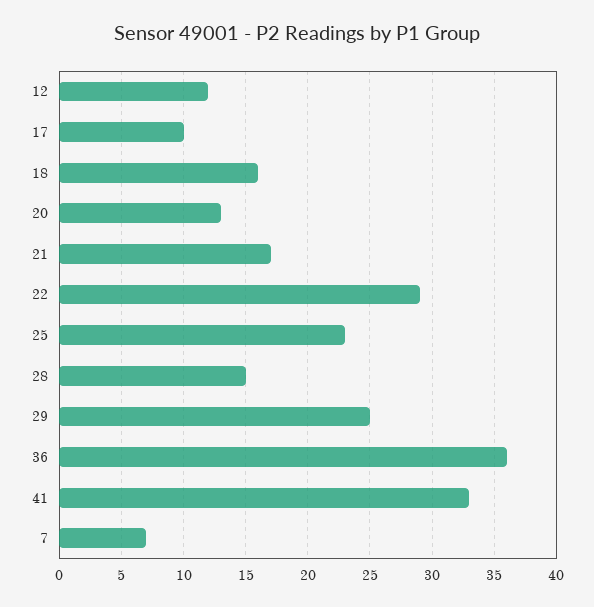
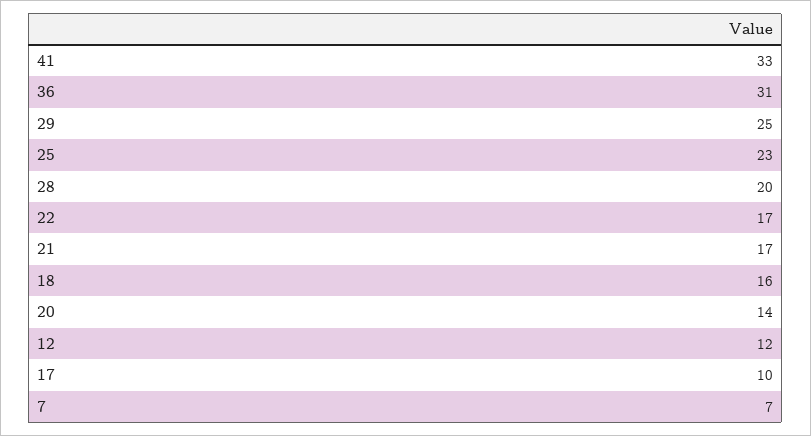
20: 13 -> 14
22: 29 -> 17
28: 15 -> 20
36: 36 -> 31

